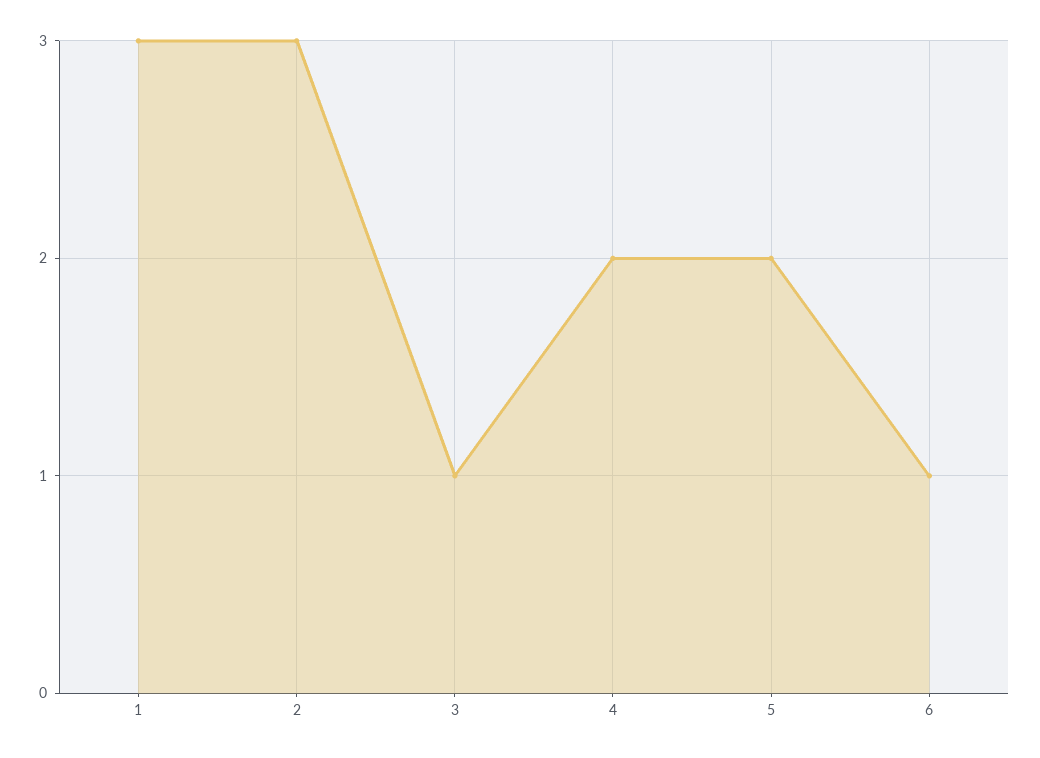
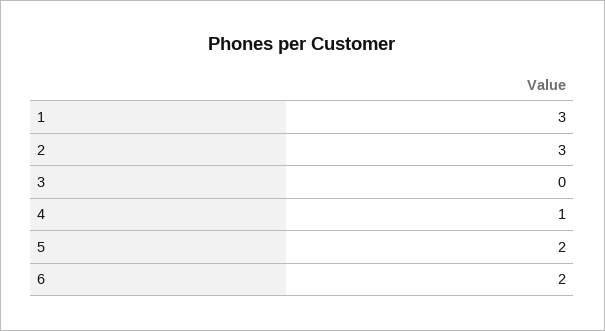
3: 1 -> 0
4: 2 -> 1
6: 1 -> 2

